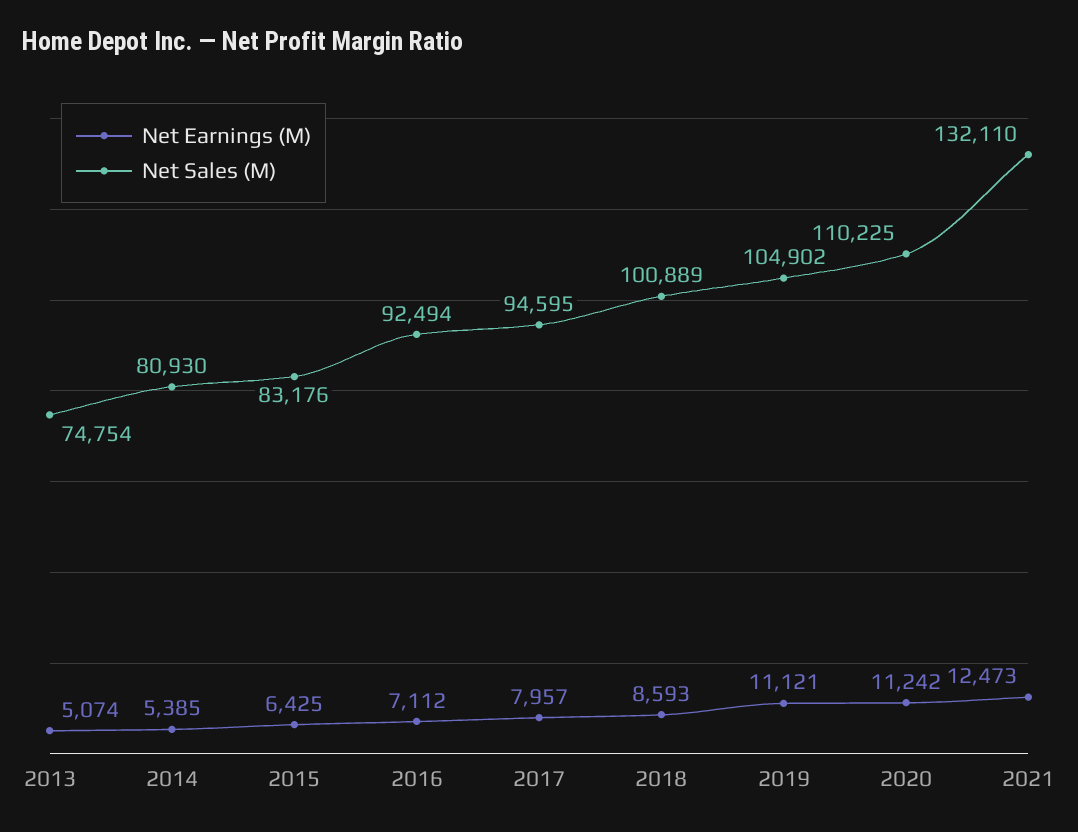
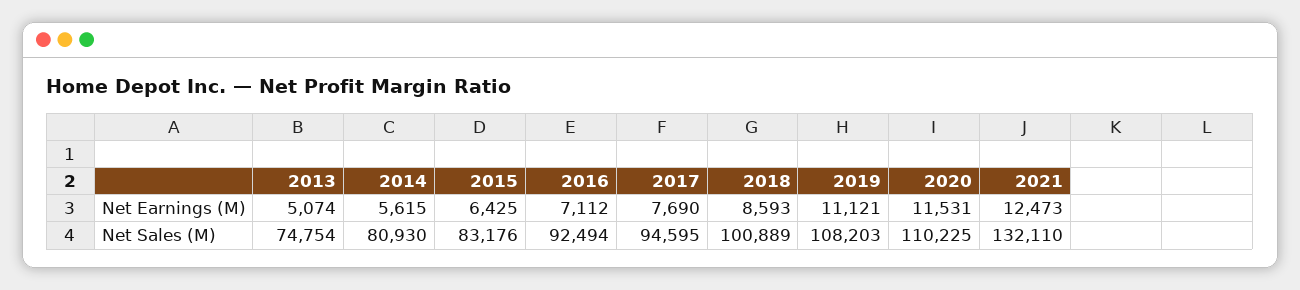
Net Earnings (M), 2014: 5385 -> 5615
Net Earnings (M), 2017: 7957 -> 7690
Net Sales (M), 2019: 104902 -> 108203
Net Earnings (M), 2020: 11242 -> 11531

